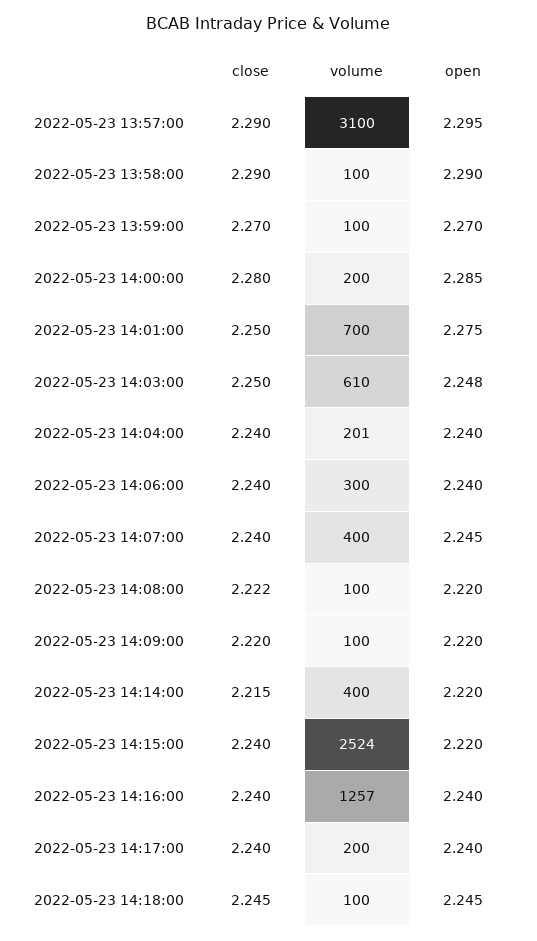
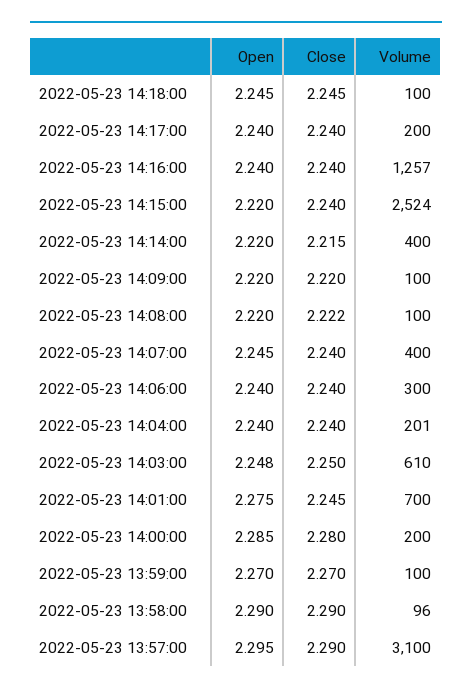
volume, 2022-05-23 13:58:00: 100 -> 96
close, 2022-05-23 14:01:00: 2.25 -> 2.245

